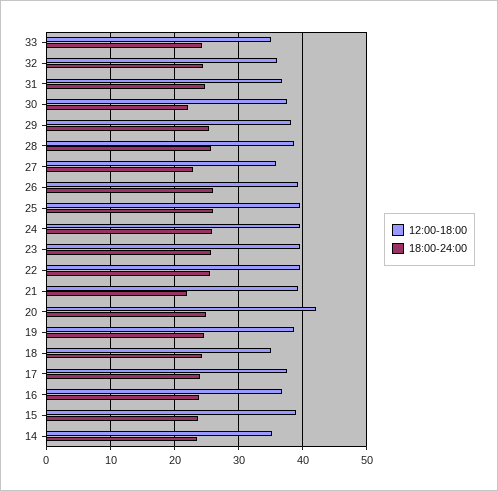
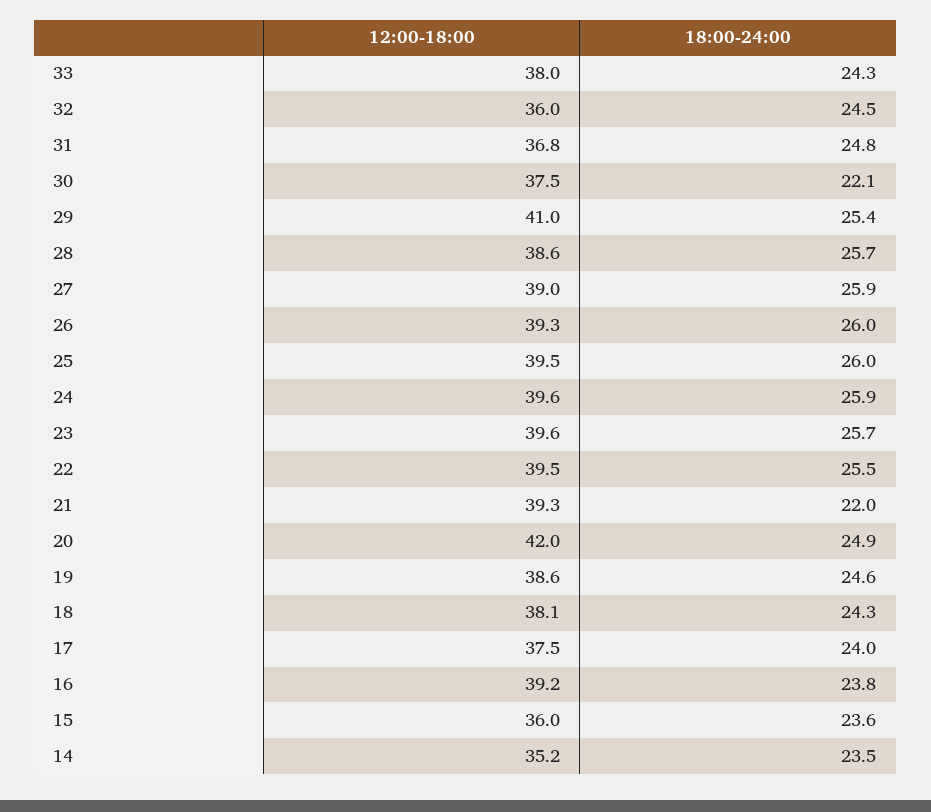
12:00-18:00, 33: 35 -> 38
12:00-18:00, 29: 38 -> 41
12:00-18:00, 27: 36 -> 39
18:00-24:00, 27: 23 -> 25.9
12:00-18:00, 18: 35 -> 38.1
12:00-18:00, 16: 37 -> 39.2
12:00-18:00, 15: 39 -> 36

